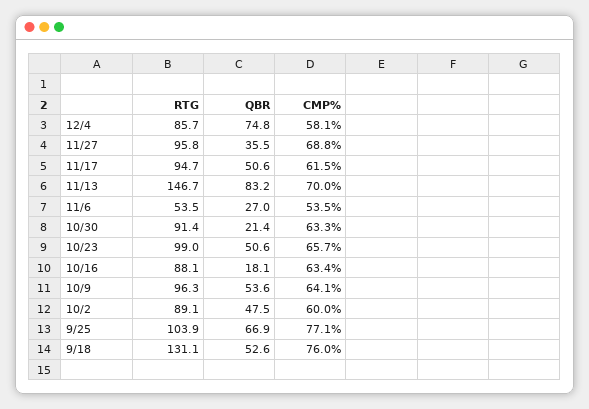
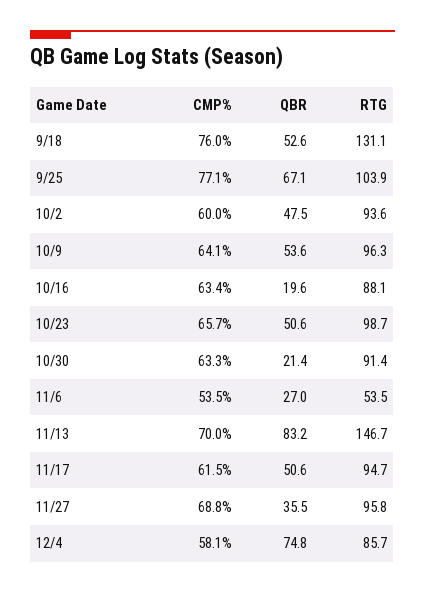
RTG, 10/23: 99 -> 98.7
QBR, 10/16: 18.1 -> 19.6
RTG, 10/2: 89.1 -> 93.6
QBR, 9/25: 66.9 -> 67.1

